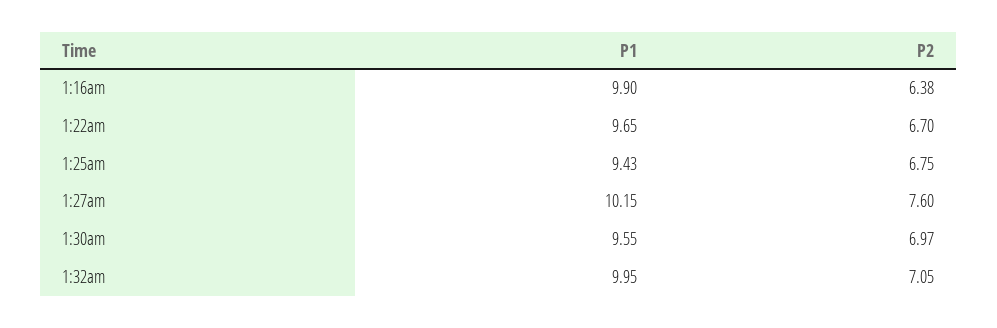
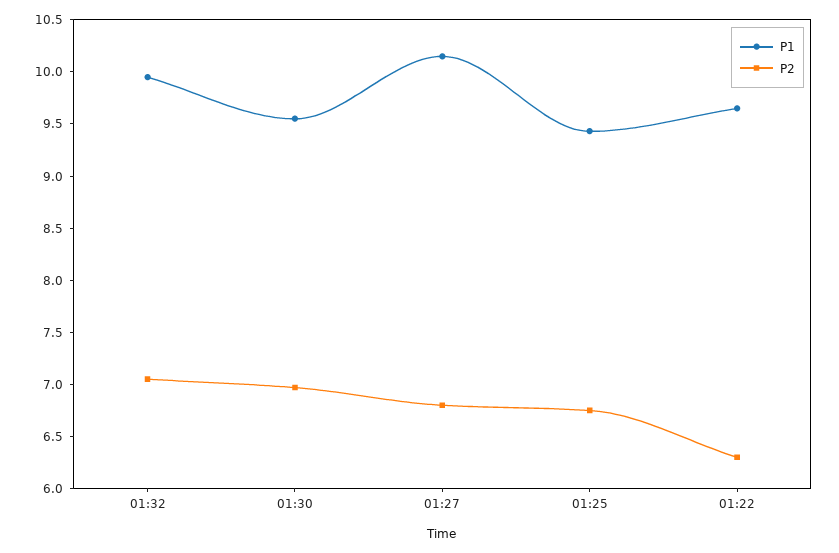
P1, 1:16am: 9.9 -> none
P2, 1:16am: 6.38 -> none
P2, 1:22am: 6.7 -> 6.3
P2, 1:27am: 7.6 -> 6.8

